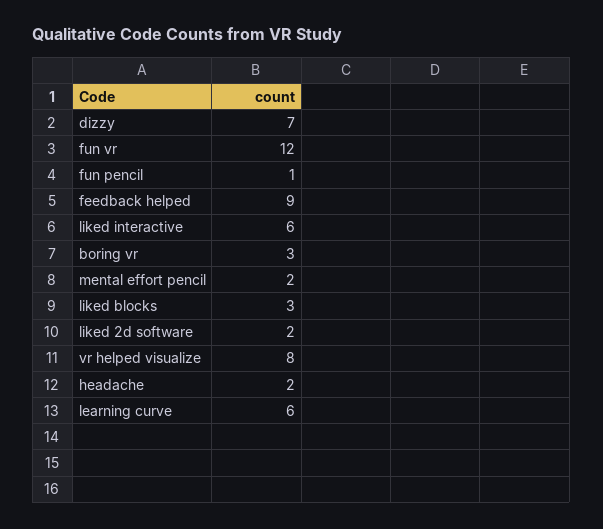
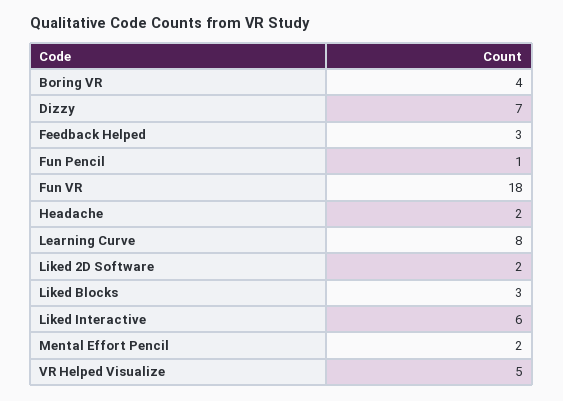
fun vr: 12 -> 18
feedback helped: 9 -> 3
boring vr: 3 -> 4
vr helped visualize: 8 -> 5
learning curve: 6 -> 8

